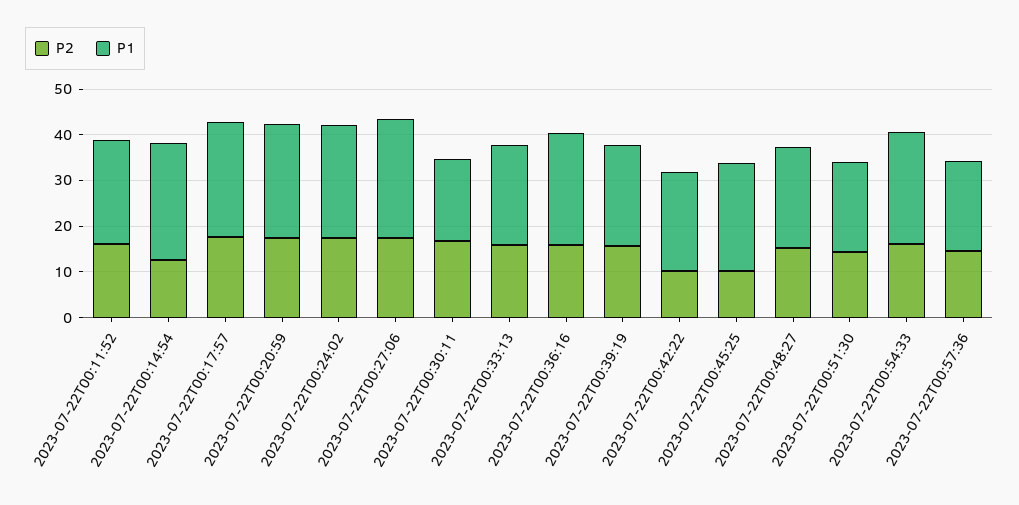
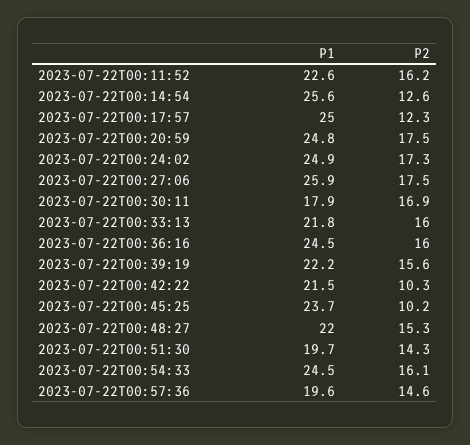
P2, 2023-07-22T00:17:57: 18 -> 12.3

